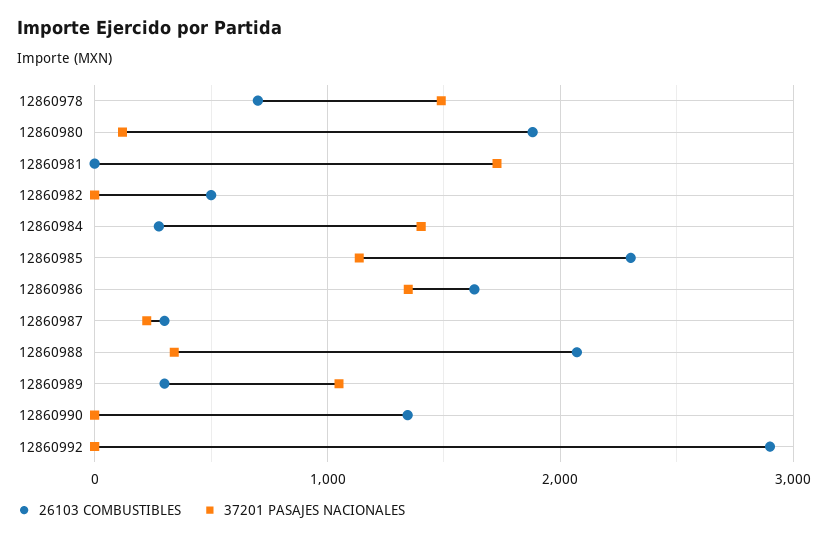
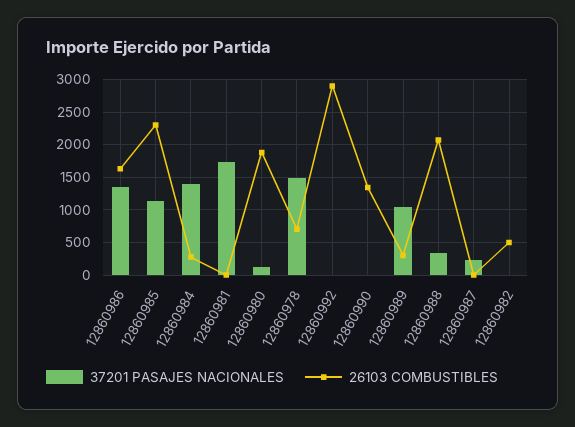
26103 COMBUSTIBLES, 12860987: 300 -> 0

